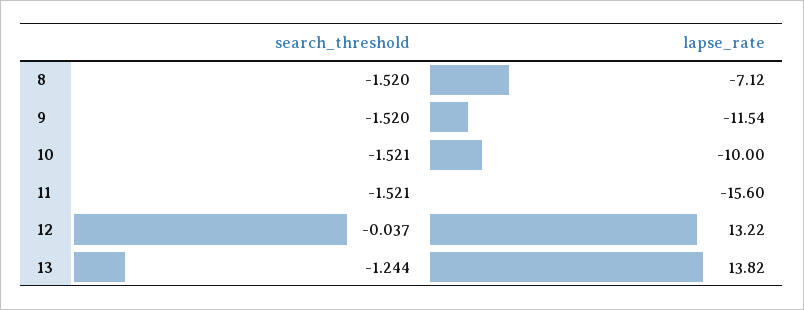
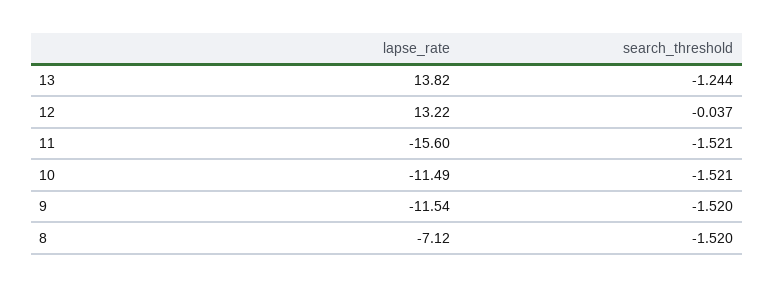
lapse_rate, 10: -10 -> -11.49

